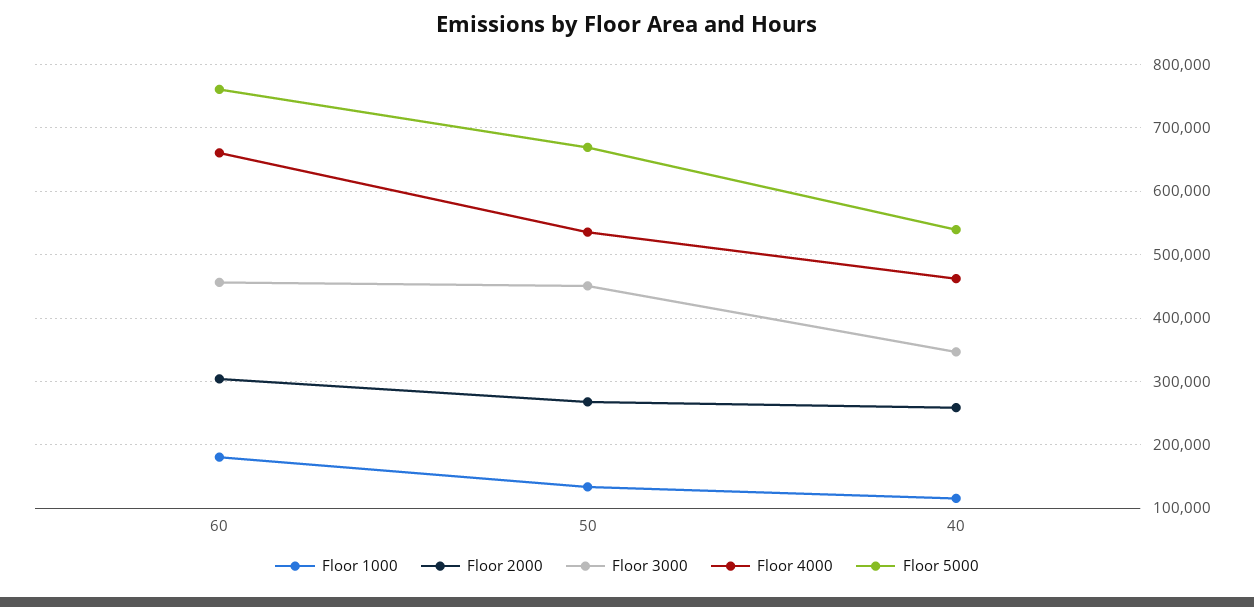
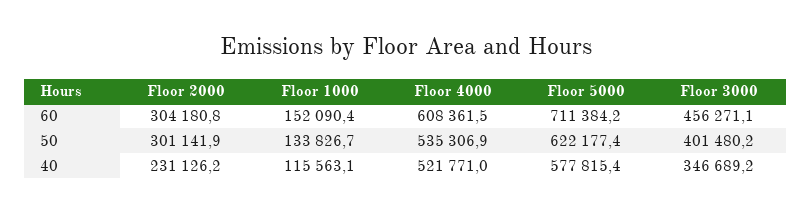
Floor 1000, 60: 180000 -> 152090.4
Floor 4000, 60: 660000 -> 608361.5
Floor 5000, 60: 760000 -> 711384.2
Floor 2000, 50: 270000 -> 301141.9
Floor 3000, 50: 450000 -> 401480.2
Floor 5000, 50: 670000 -> 622177.4
Floor 2000, 40: 260000 -> 231126.2
Floor 4000, 40: 460000 -> 521771
Floor 5000, 40: 540000 -> 577815.4

